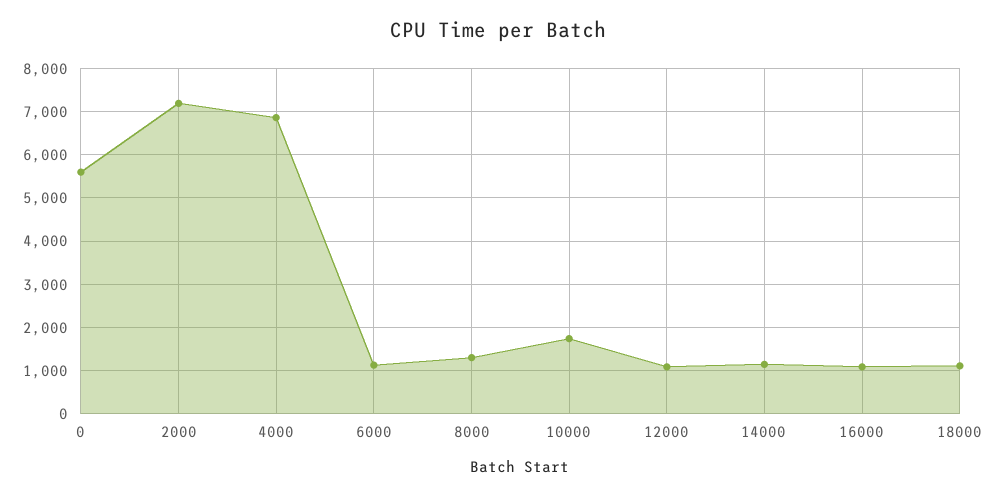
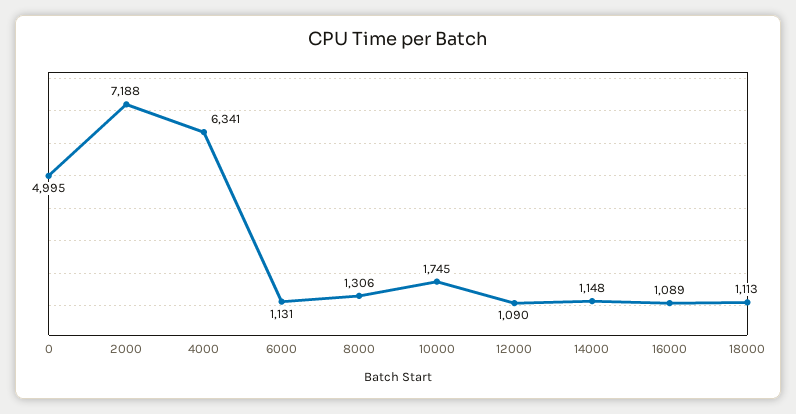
0: 5600 -> 4995
4000: 6800 -> 6341

